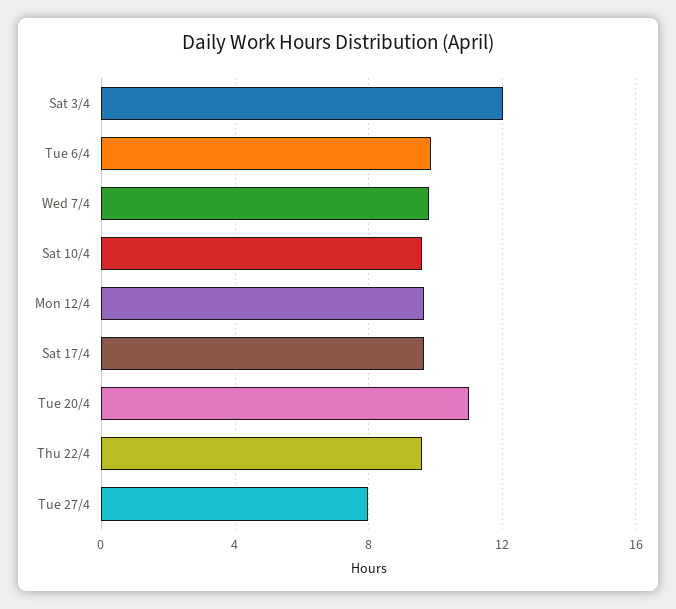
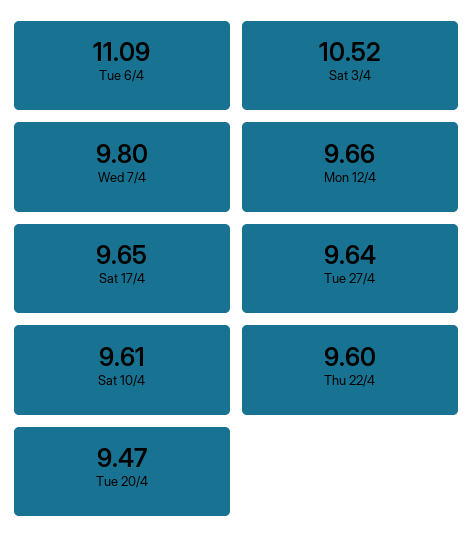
Sat 3/4: 12 -> 10.52
Tue 6/4: 10 -> 11.09
Tue 20/4: 11 -> 9.47
Tue 27/4: 8 -> 9.64

